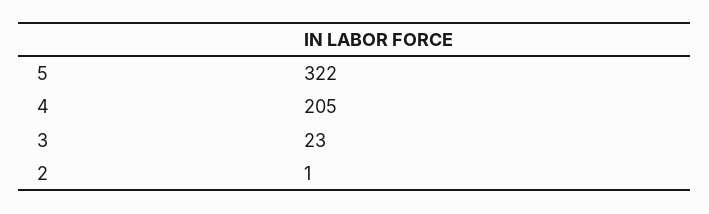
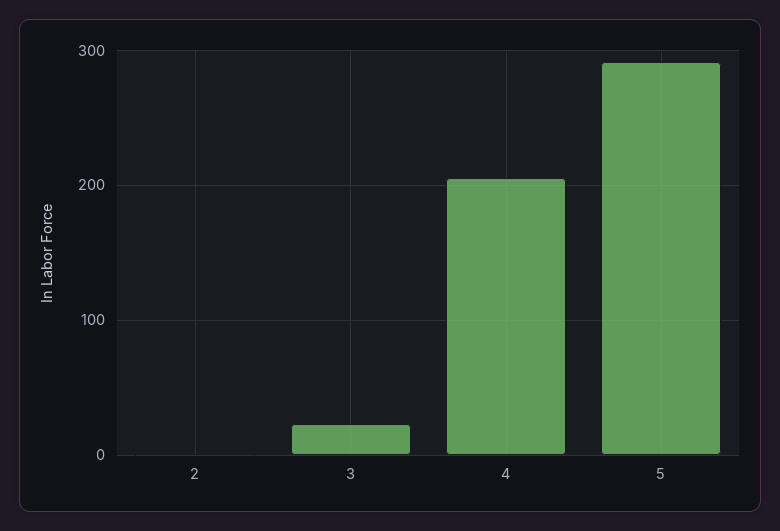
5: 322 -> 290

